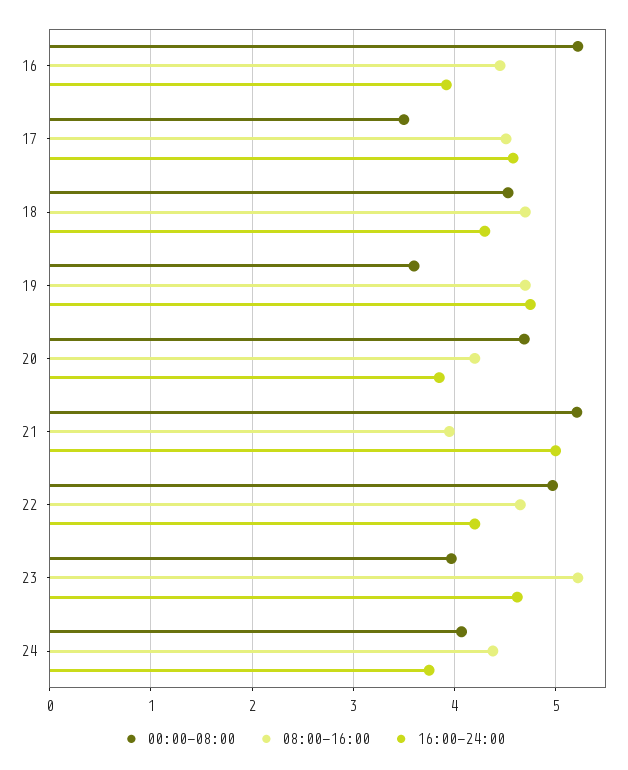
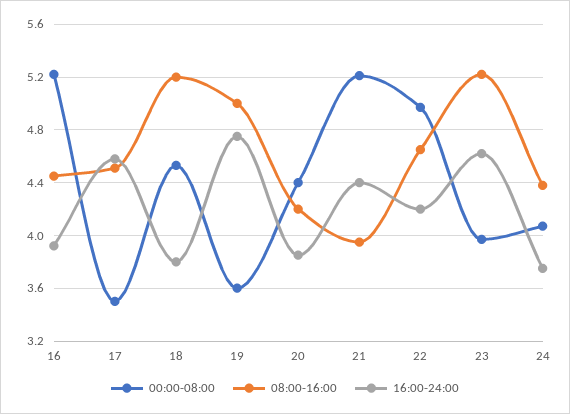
08:00-16:00, 18: 4.7 -> 5.2
16:00-24:00, 18: 4.3 -> 3.8
08:00-16:00, 19: 4.7 -> 5
00:00-08:00, 20: 4.7 -> 4.4
16:00-24:00, 21: 5 -> 4.4

